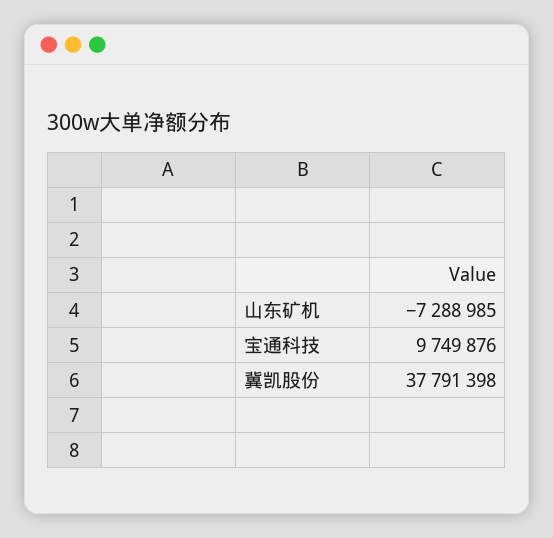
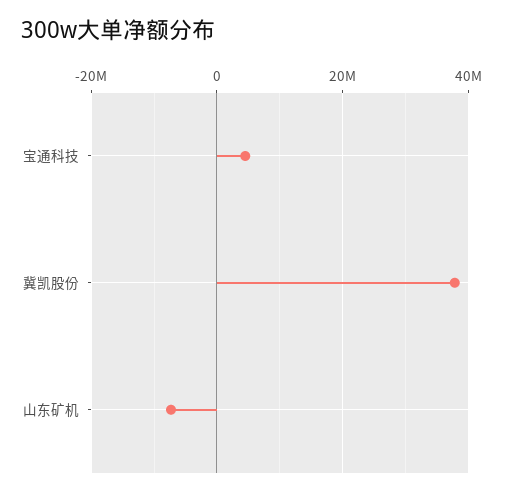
宝通科技: 9749876 -> 4000000

